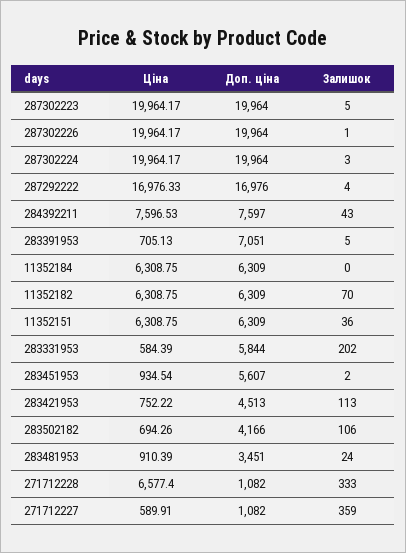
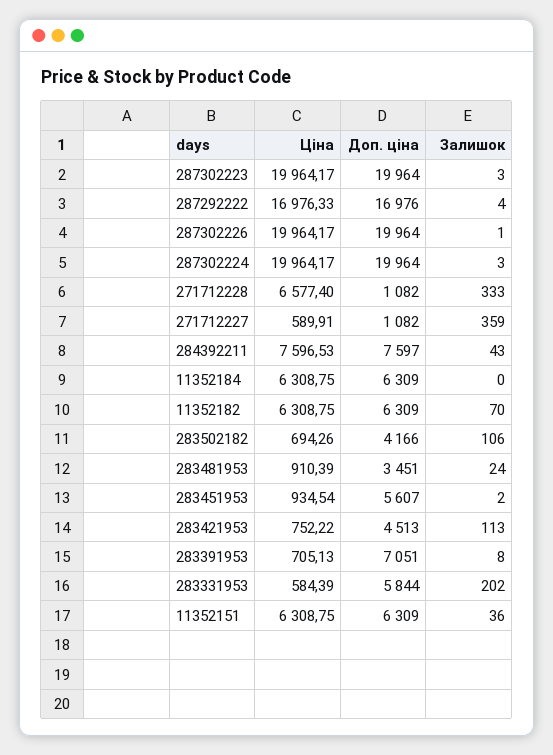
Залишок, 287302223: 5 -> 3
Залишок, 283391953: 5 -> 8

